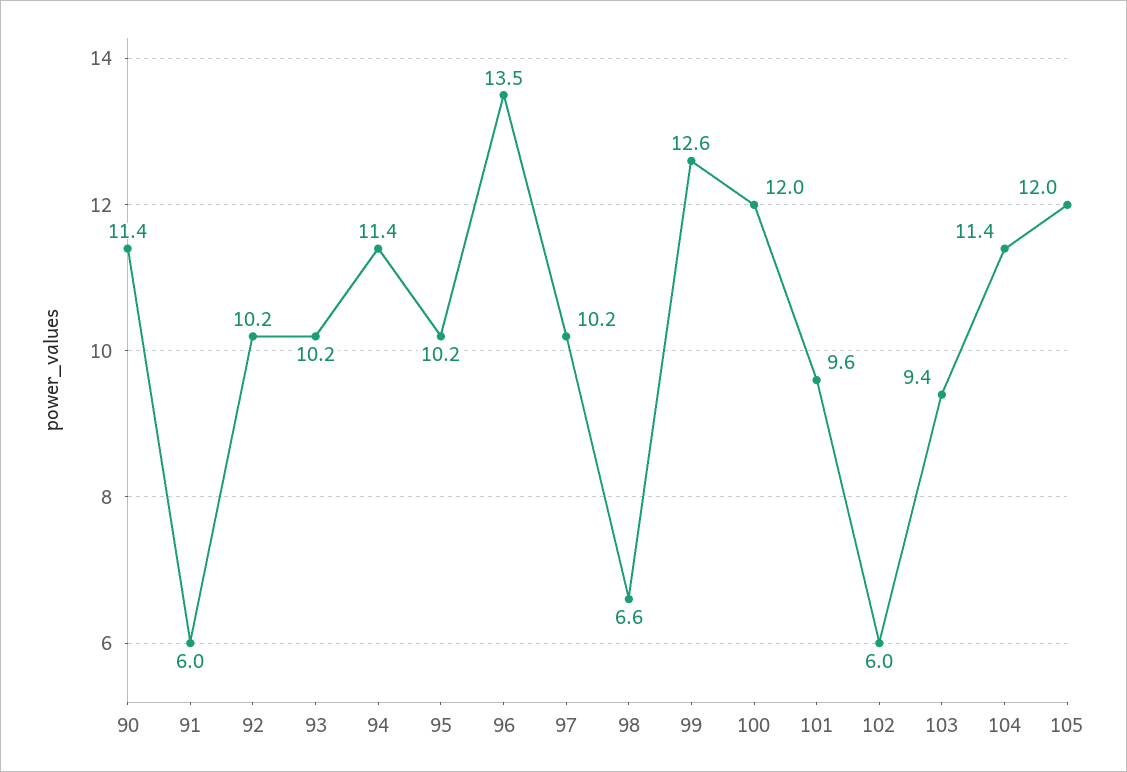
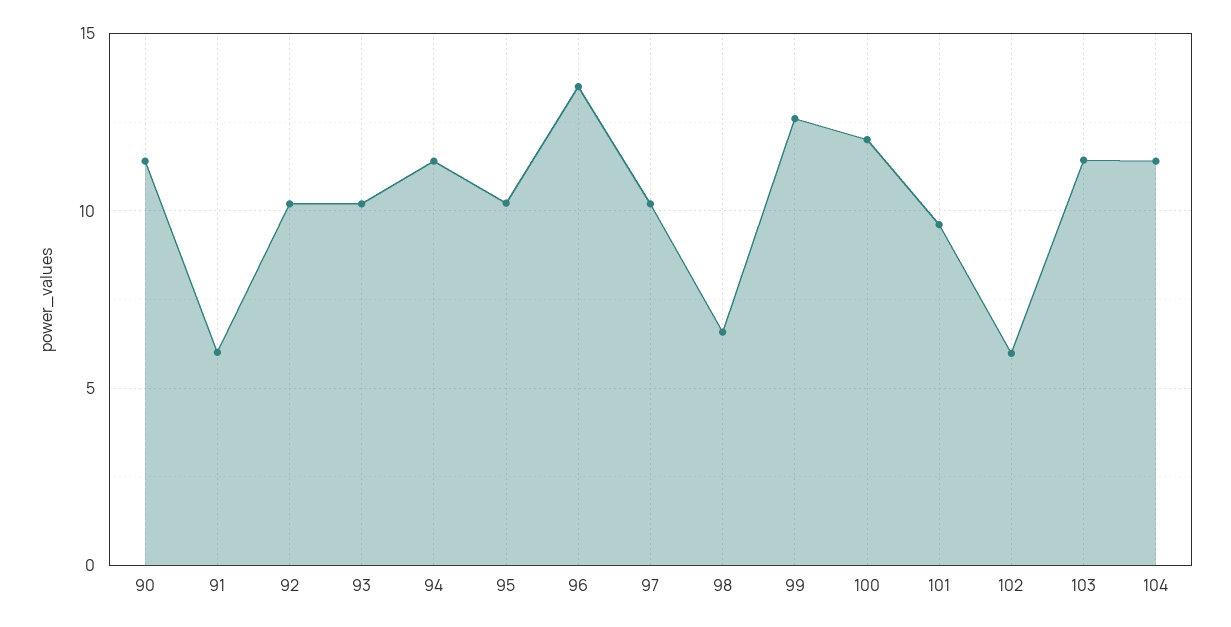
103: 9.4 -> 11.5
105: 12 -> none

